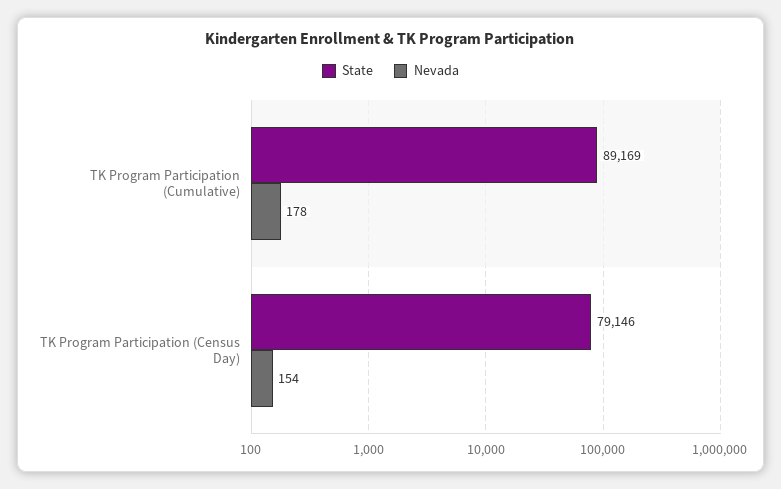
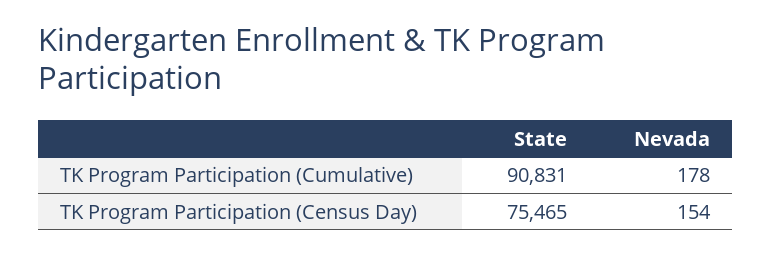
State, TK Program Participation (Cumulative): 89169 -> 90831
State, TK Program Participation (Census Day): 79146 -> 75465

